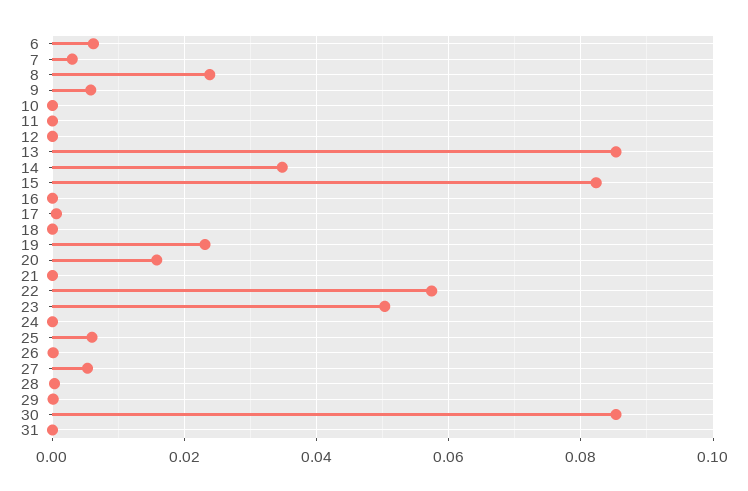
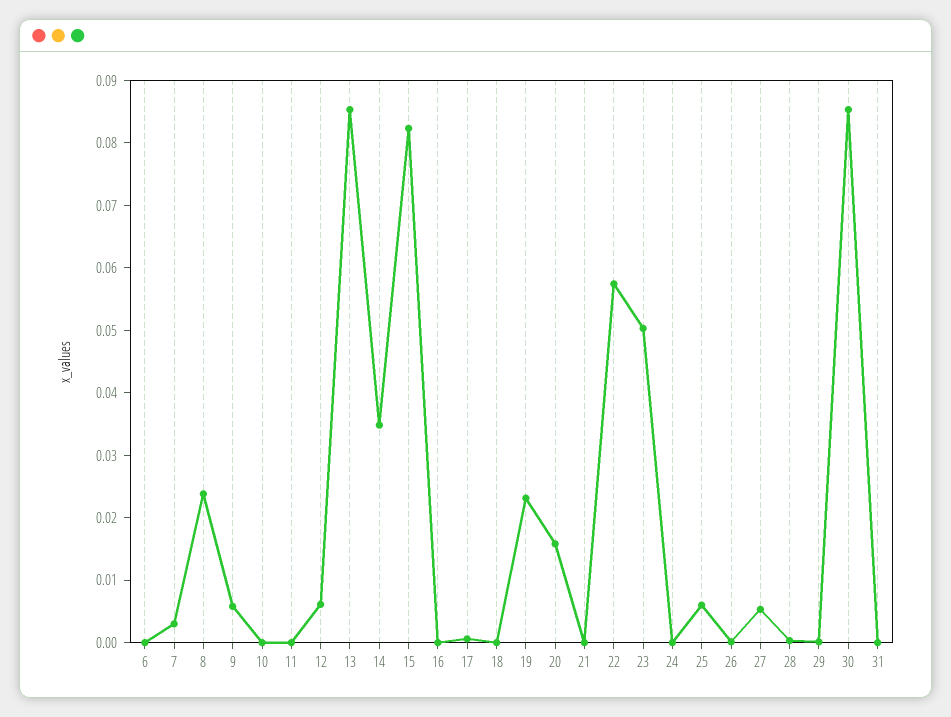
6: 0.006 -> 0
12: 0 -> 0.006

